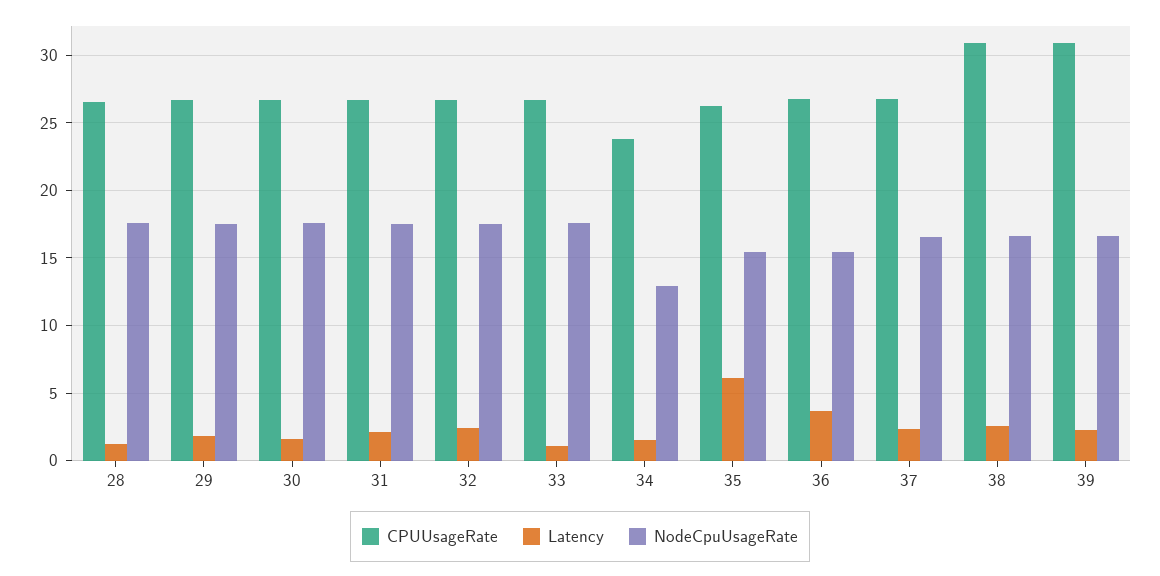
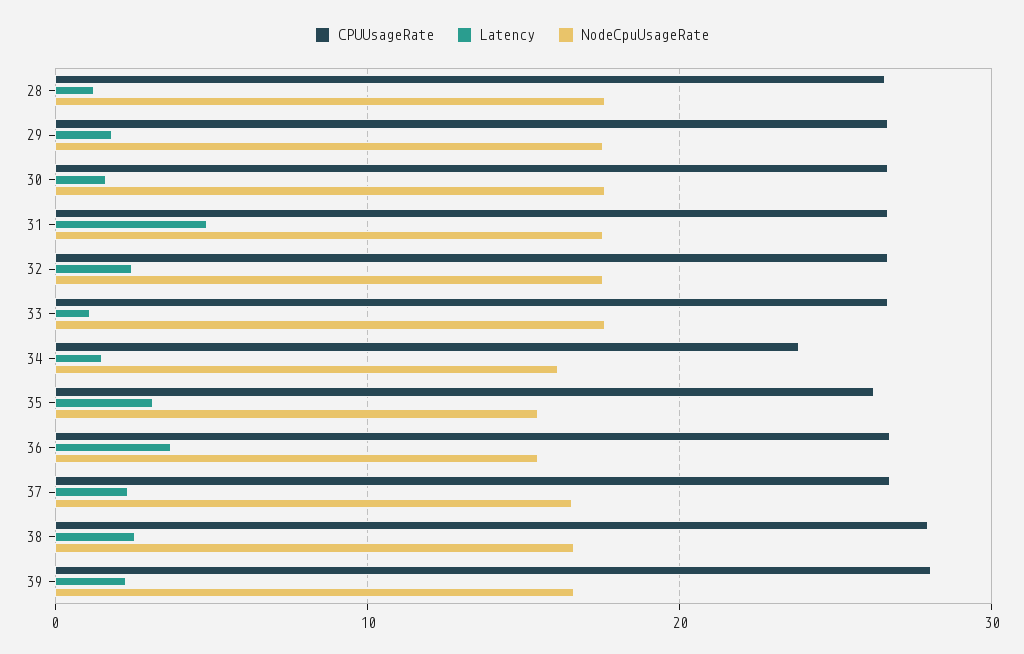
Latency, 31: 2 -> 5
NodeCpuUsageRate, 34: 13 -> 16
Latency, 35: 6 -> 3
CPUUsageRate, 38: 31 -> 28
CPUUsageRate, 39: 31 -> 28

